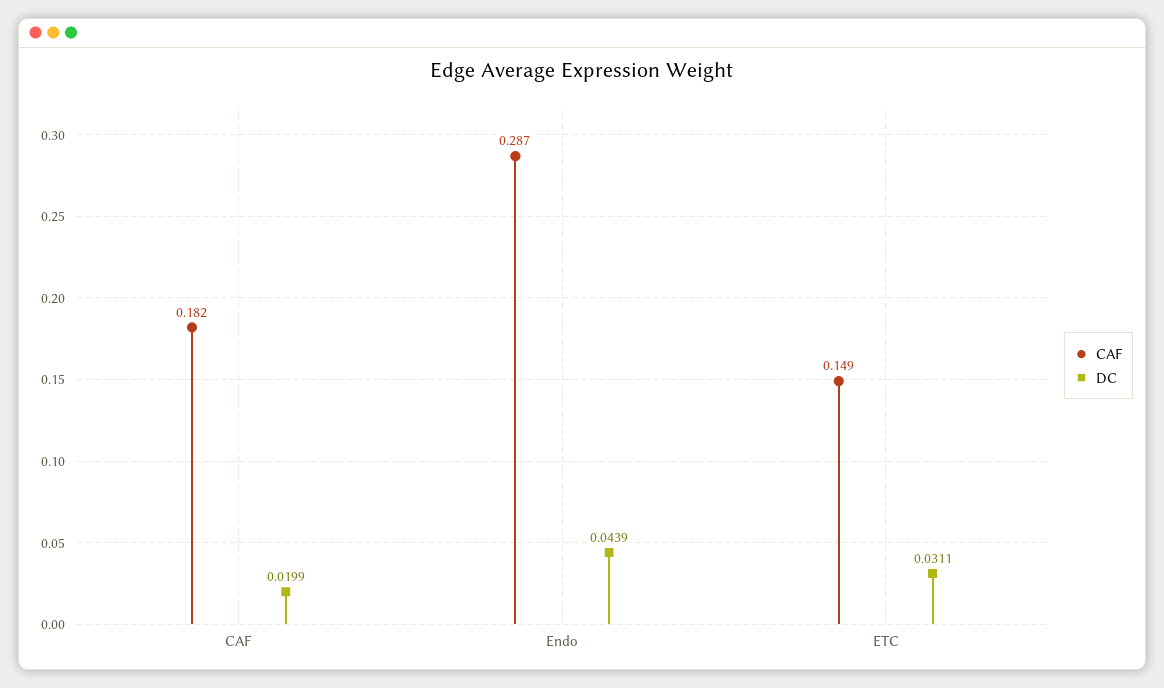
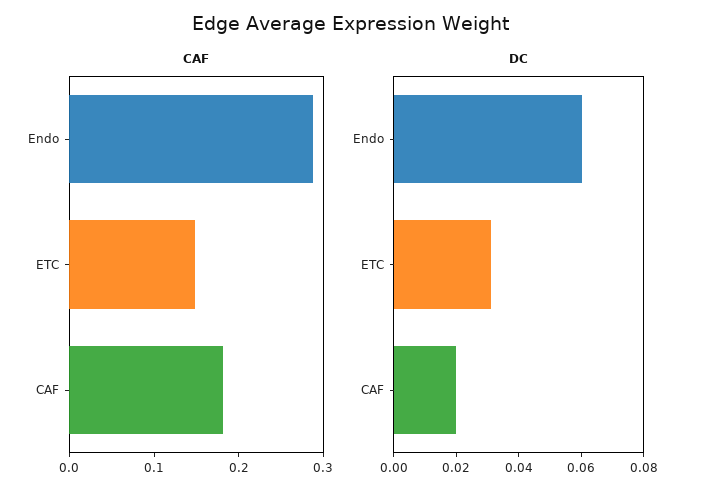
DC, Endo: 0.0439 -> 0.06

